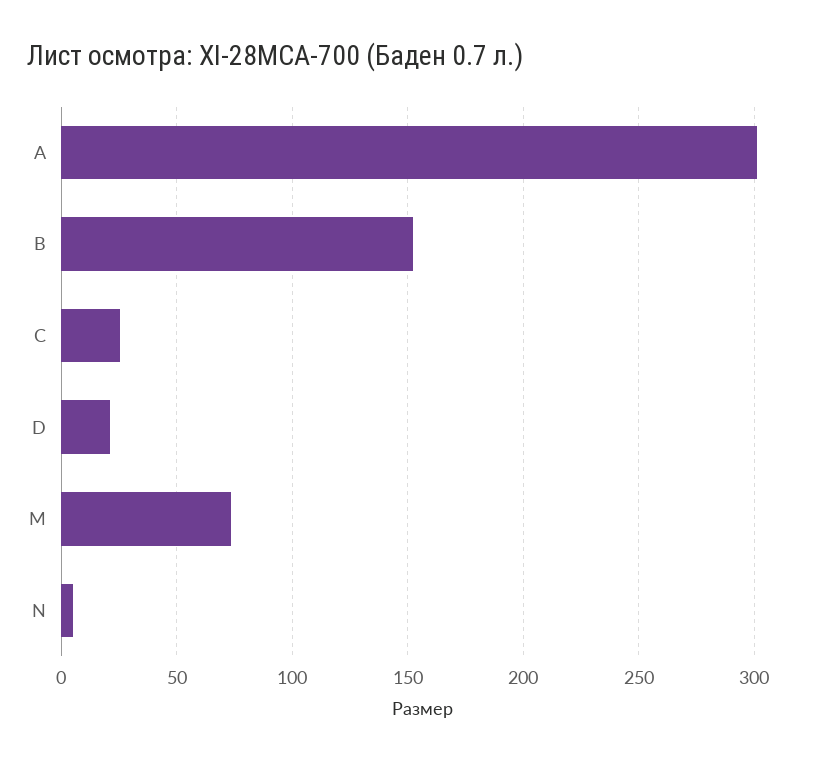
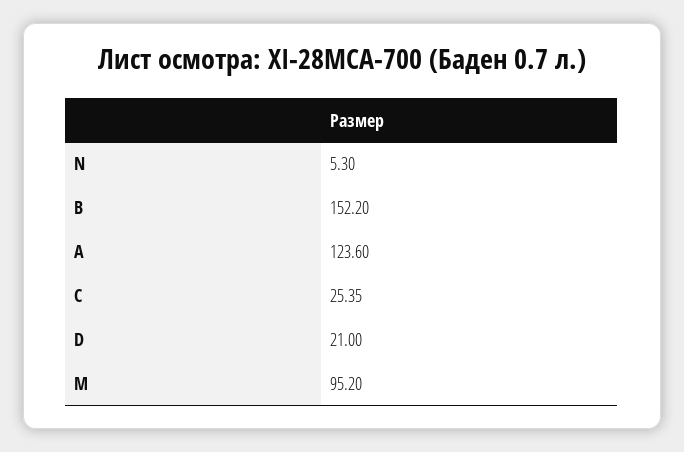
A: 300 -> 123.6
M: 75 -> 95.2

